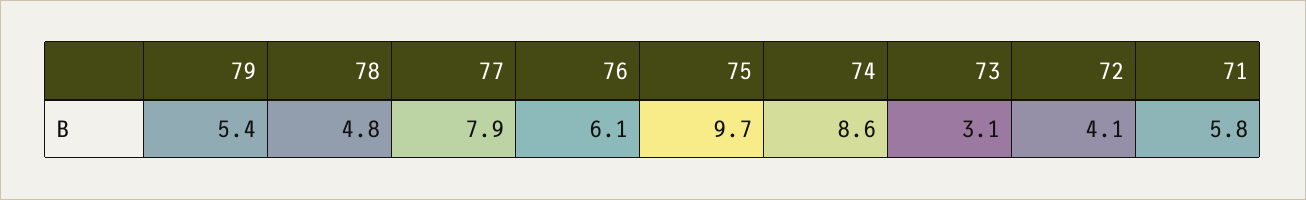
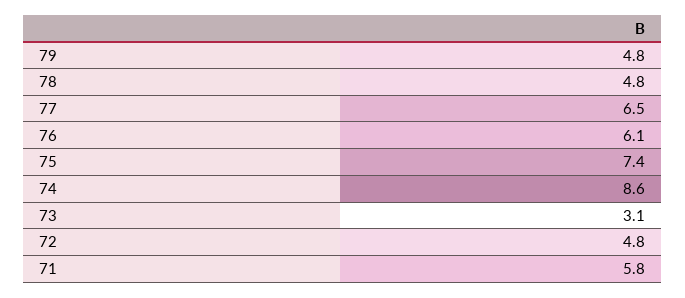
79: 5.4 -> 4.8
77: 7.9 -> 6.5
75: 9.7 -> 7.4
72: 4.1 -> 4.8

